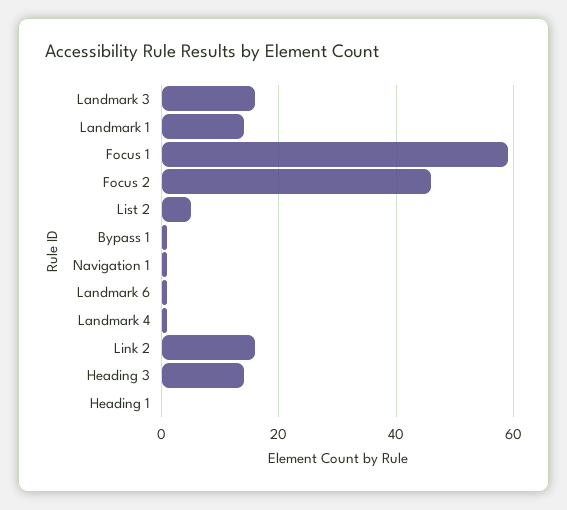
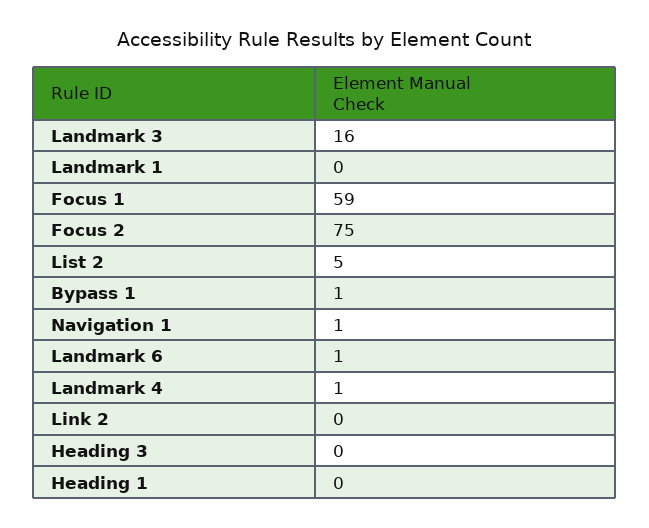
Landmark 1: 15 -> 0
Focus 2: 45 -> 75
Link 2: 15 -> 0
Heading 3: 15 -> 0

